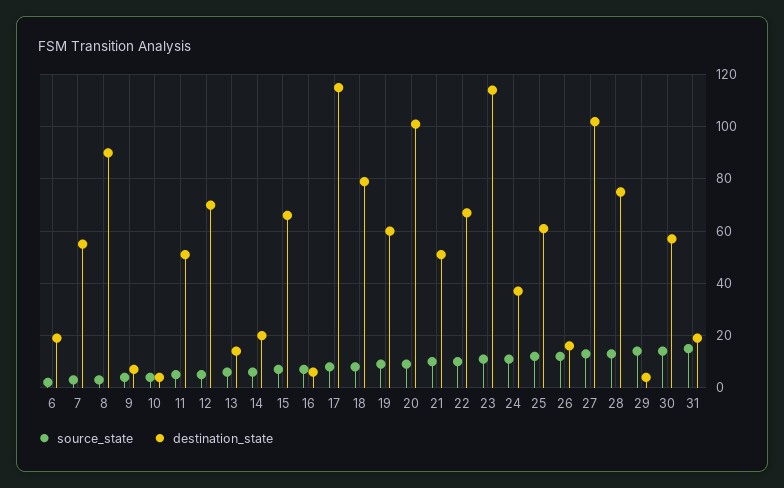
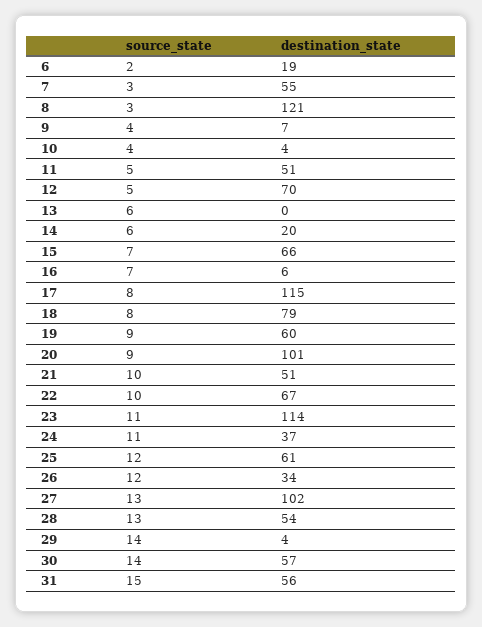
destination_state, 8: 90 -> 121
destination_state, 13: 15 -> 0
destination_state, 26: 15 -> 34
destination_state, 28: 75 -> 54
destination_state, 31: 20 -> 56

